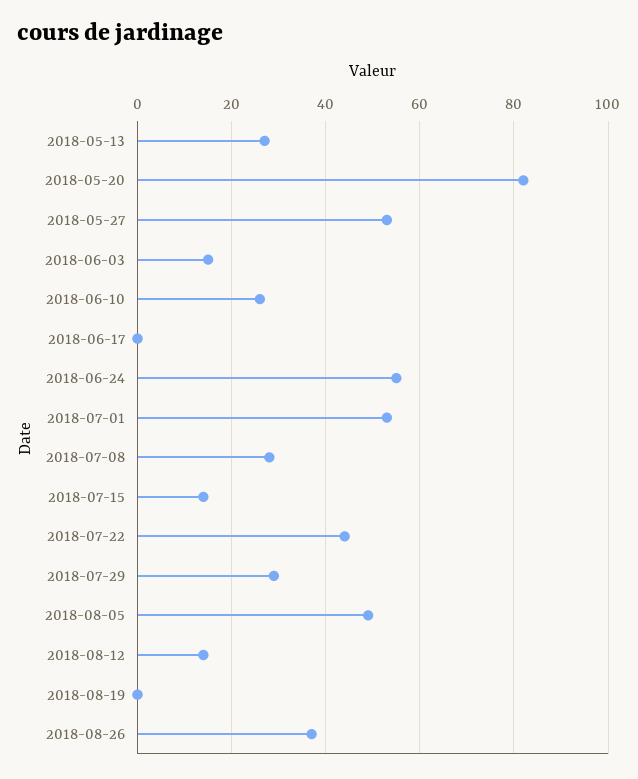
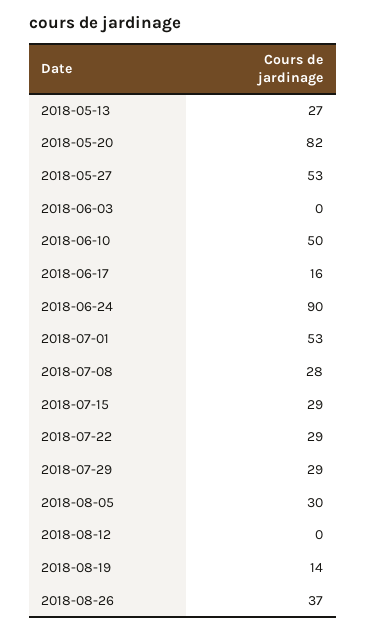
2018-06-03: 15 -> 0
2018-06-10: 25 -> 50
2018-06-17: 0 -> 16
2018-06-24: 55 -> 90
2018-07-15: 15 -> 29
2018-07-22: 45 -> 29
2018-08-05: 50 -> 30
2018-08-12: 15 -> 0
2018-08-19: 0 -> 14

